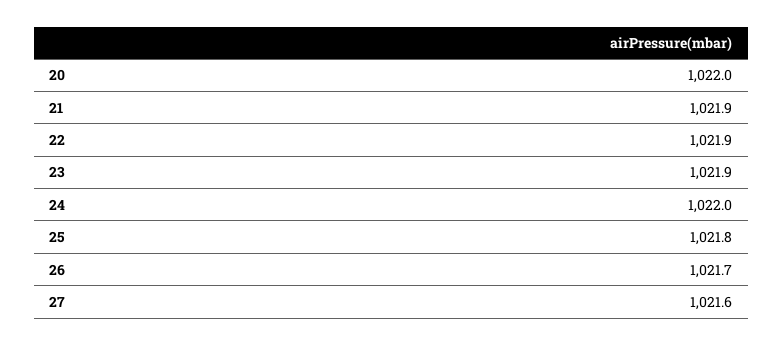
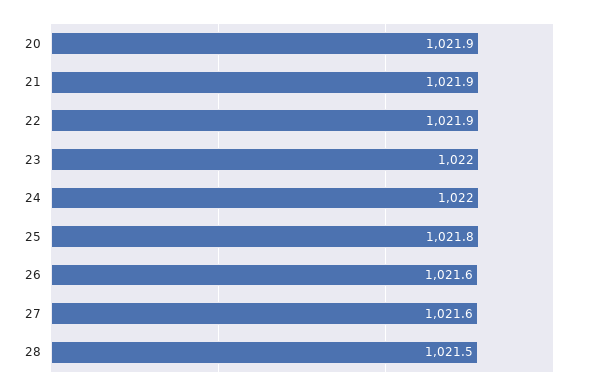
20: 1022 -> 1021.9
23: 1021.9 -> 1022
26: 1021.7 -> 1021.6
28: none -> 1021.5

